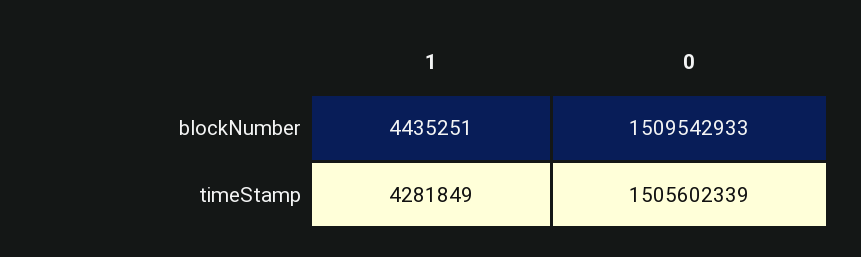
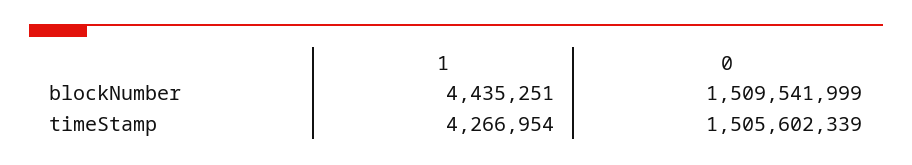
0, blockNumber: 1509542933 -> 1509541999
1, timeStamp: 4281849 -> 4266954

